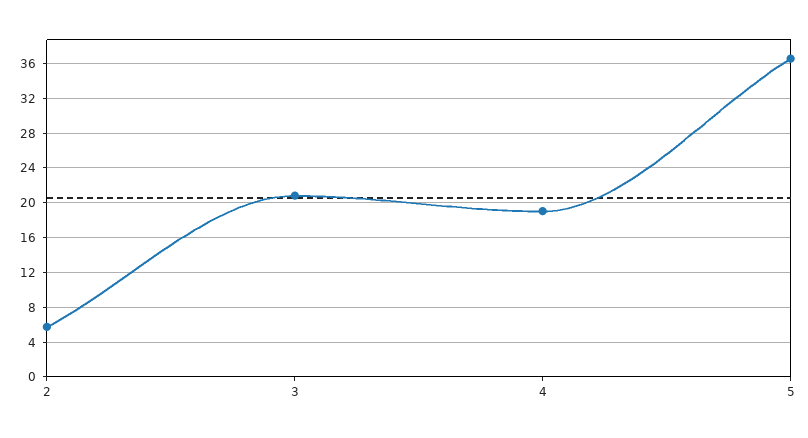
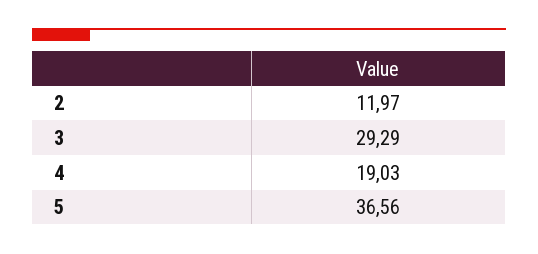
2: 6 -> 11.97
3: 21 -> 29.29

